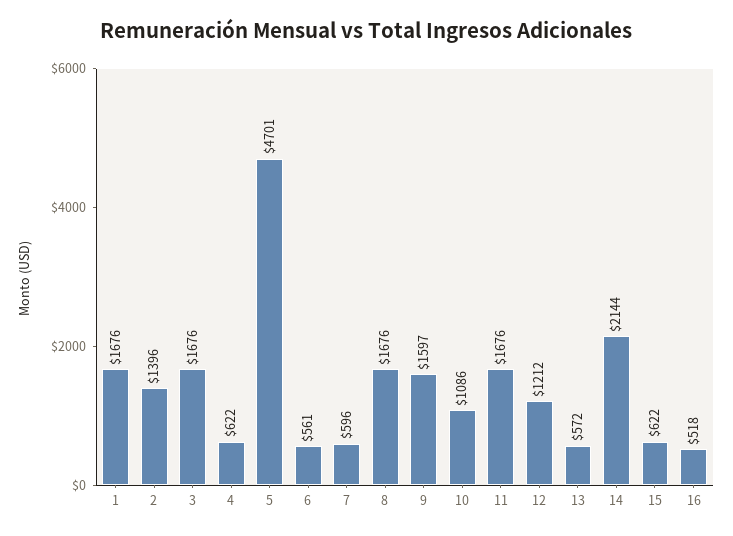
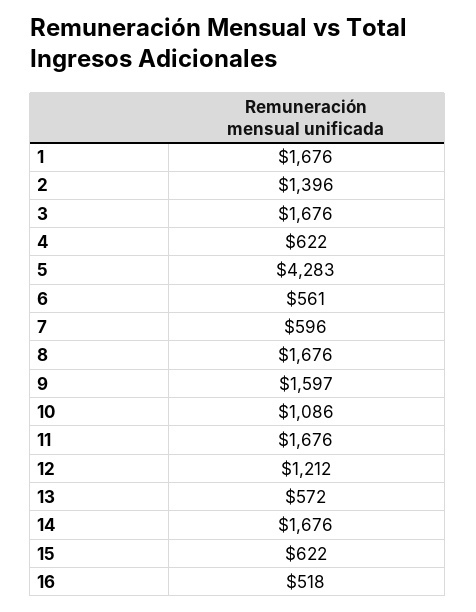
5: 4701 -> 4283
14: 2144 -> 1676

